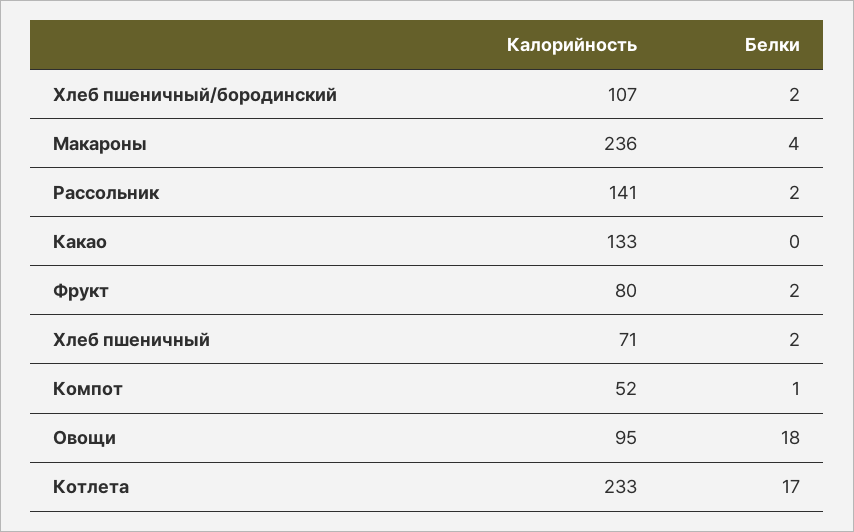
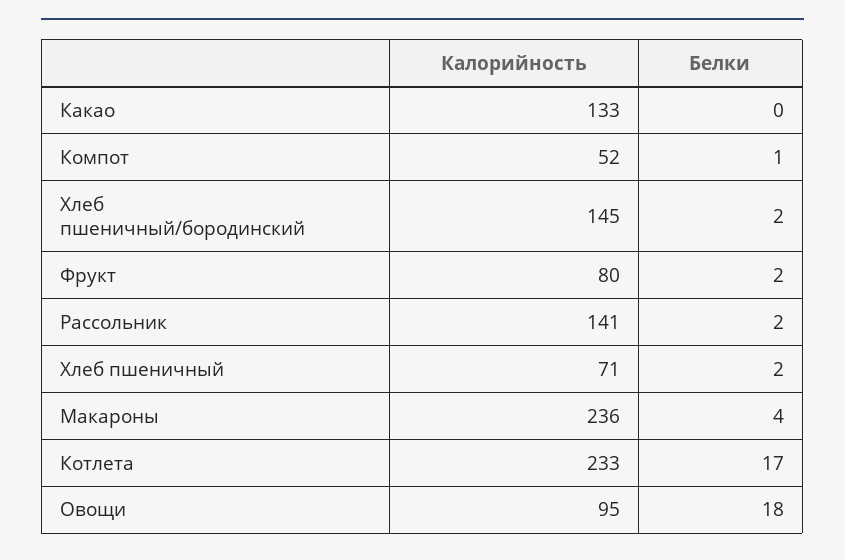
Калорийность, Хлеб пшеничный/бородинский: 107 -> 145

